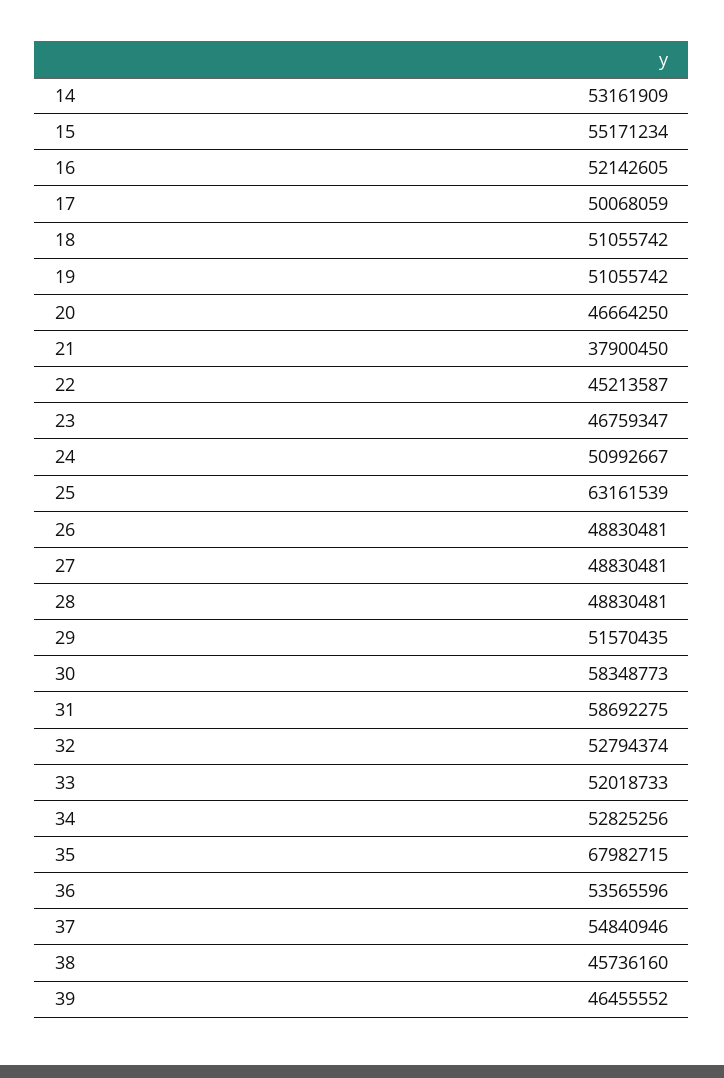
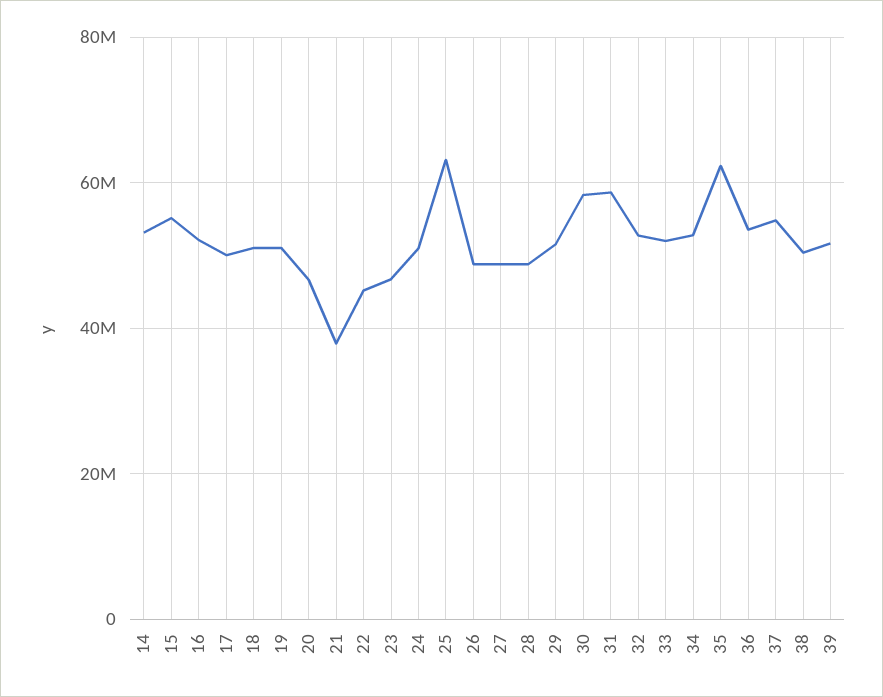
35: 67982715 -> 62000000
38: 45736160 -> 50000000
39: 46455552 -> 52000000

